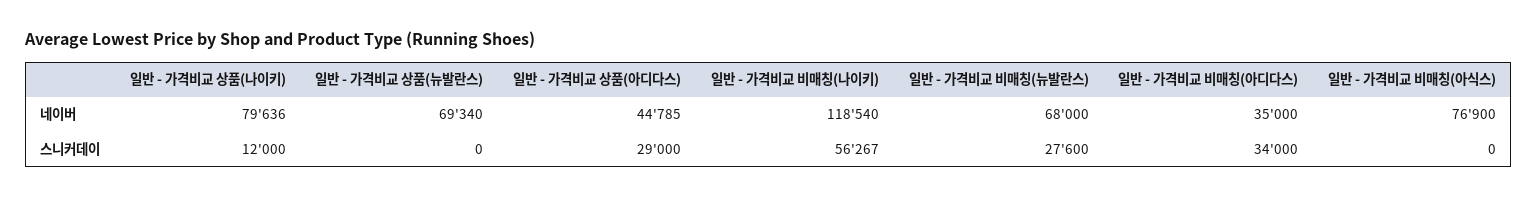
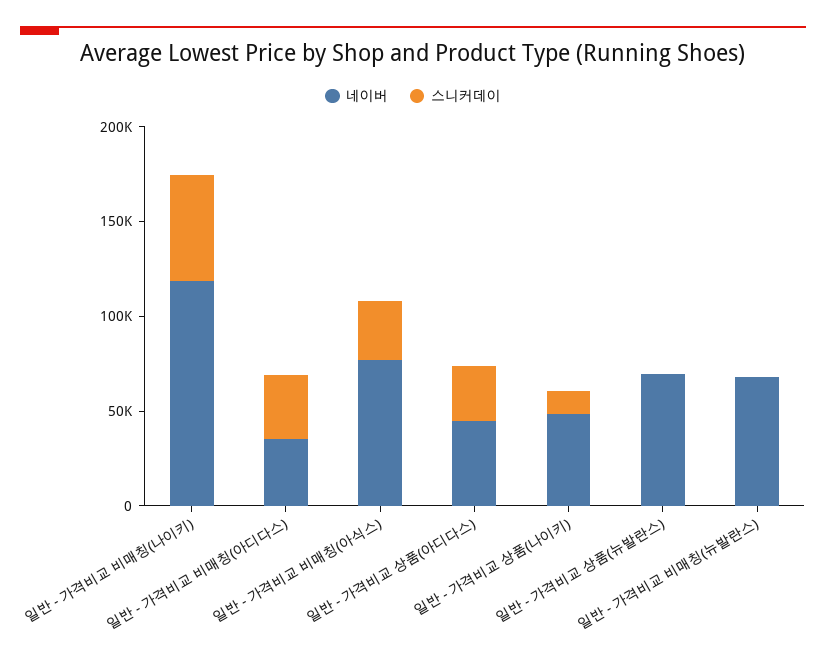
네이버, 일반 - 가격비교 상품(나이키): 79636 -> 50000
스니커데이, 일반 - 가격비교 비매칭(뉴발란스): 27600 -> 0
스니커데이, 일반 - 가격비교 비매칭(아식스): 0 -> 30000

